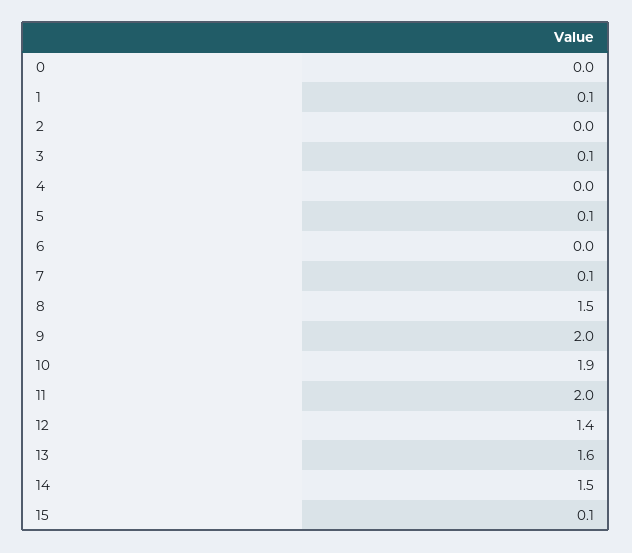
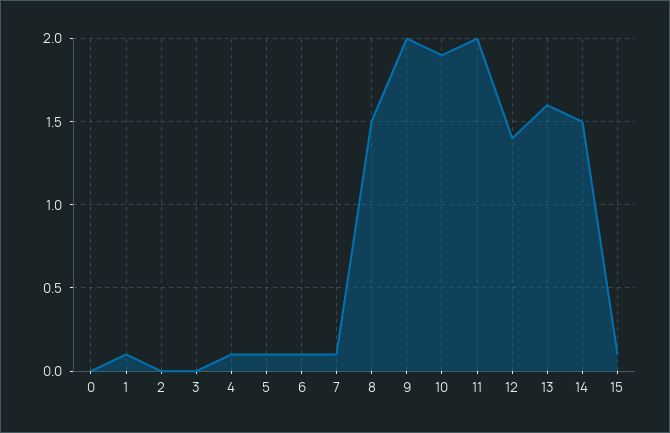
3: 0.1 -> 0
4: 0 -> 0.1
6: 0 -> 0.1

